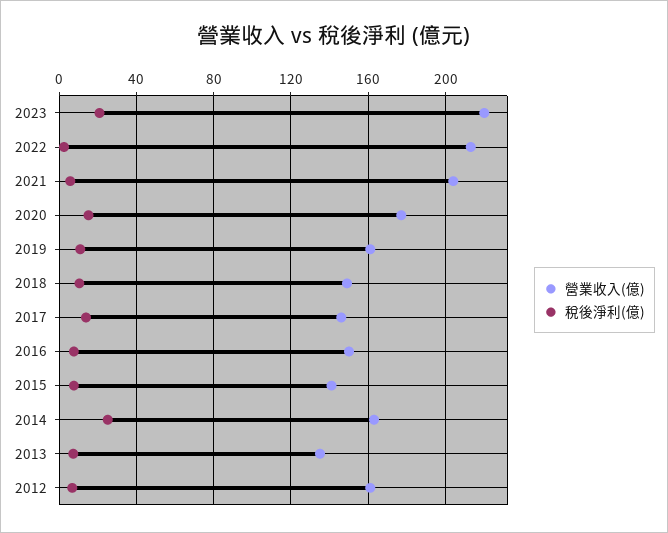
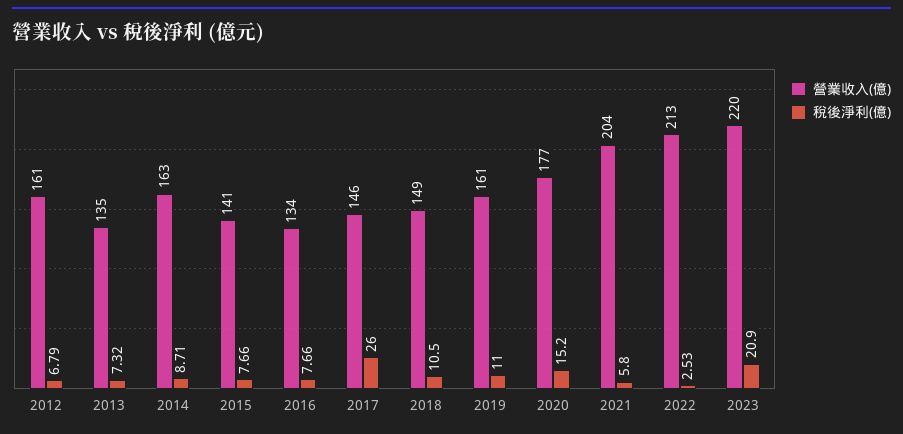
稅後淨利(億), 2017: 15 -> 26
營業收入(億), 2016: 150 -> 134
稅後淨利(億), 2014: 25 -> 8.71

